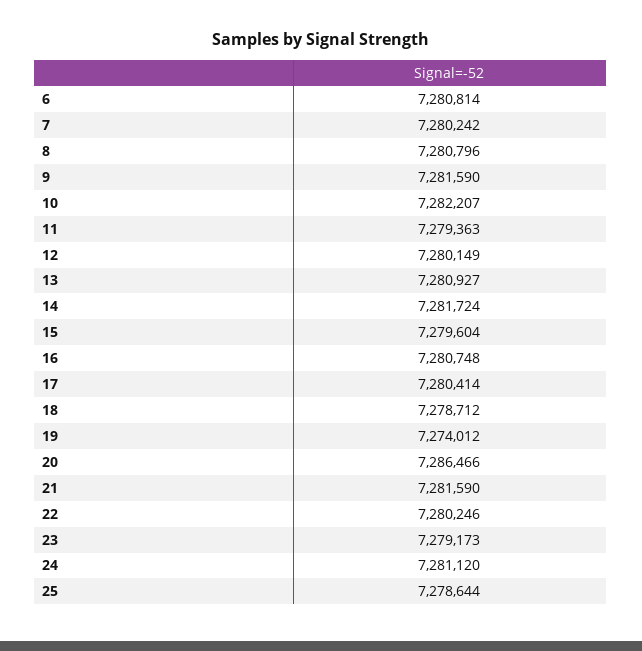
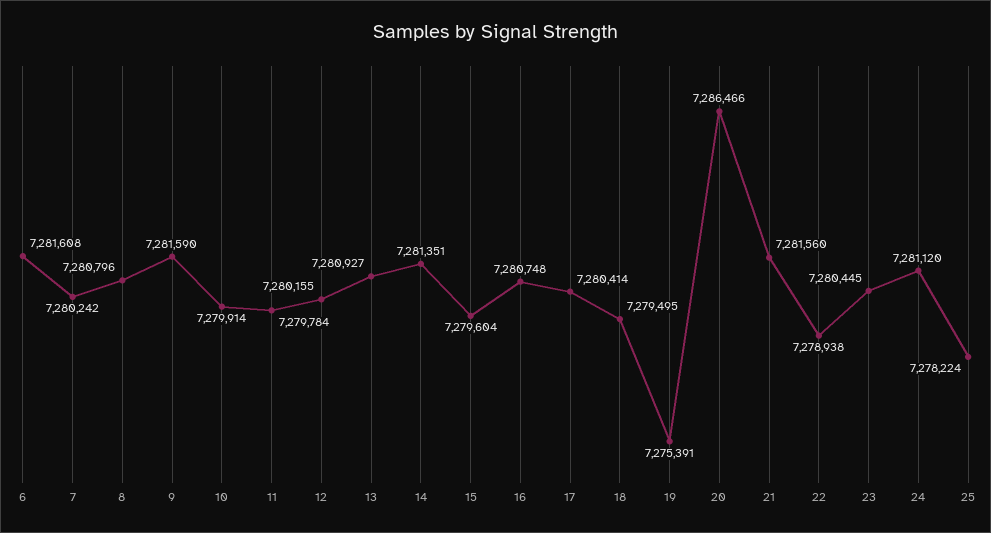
6: 7280814 -> 7281608
10: 7282207 -> 7279914
11: 7279363 -> 7279784
12: 7280149 -> 7280155
14: 7281724 -> 7281351
18: 7278712 -> 7279495
19: 7274012 -> 7275391
21: 7281590 -> 7281560
22: 7280246 -> 7278938
23: 7279173 -> 7280445
25: 7278644 -> 7278224

